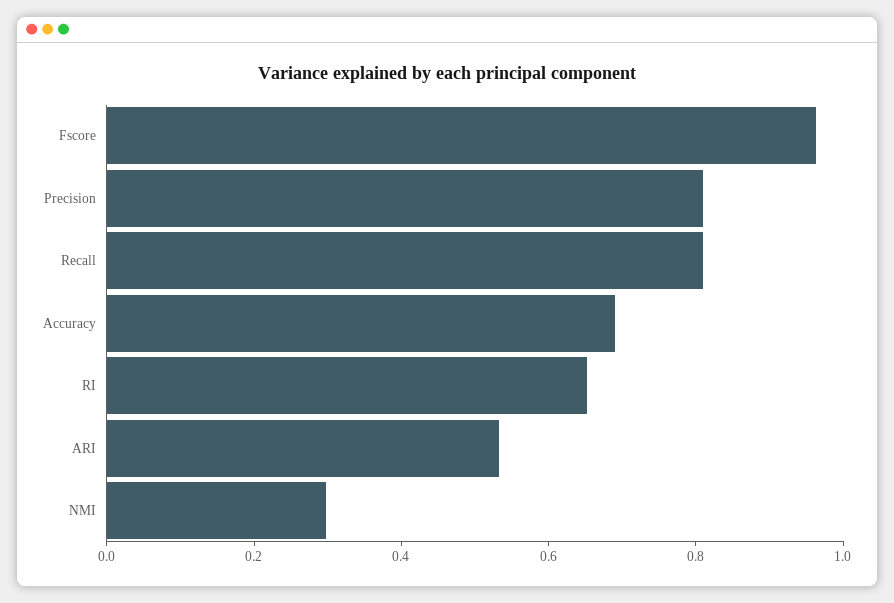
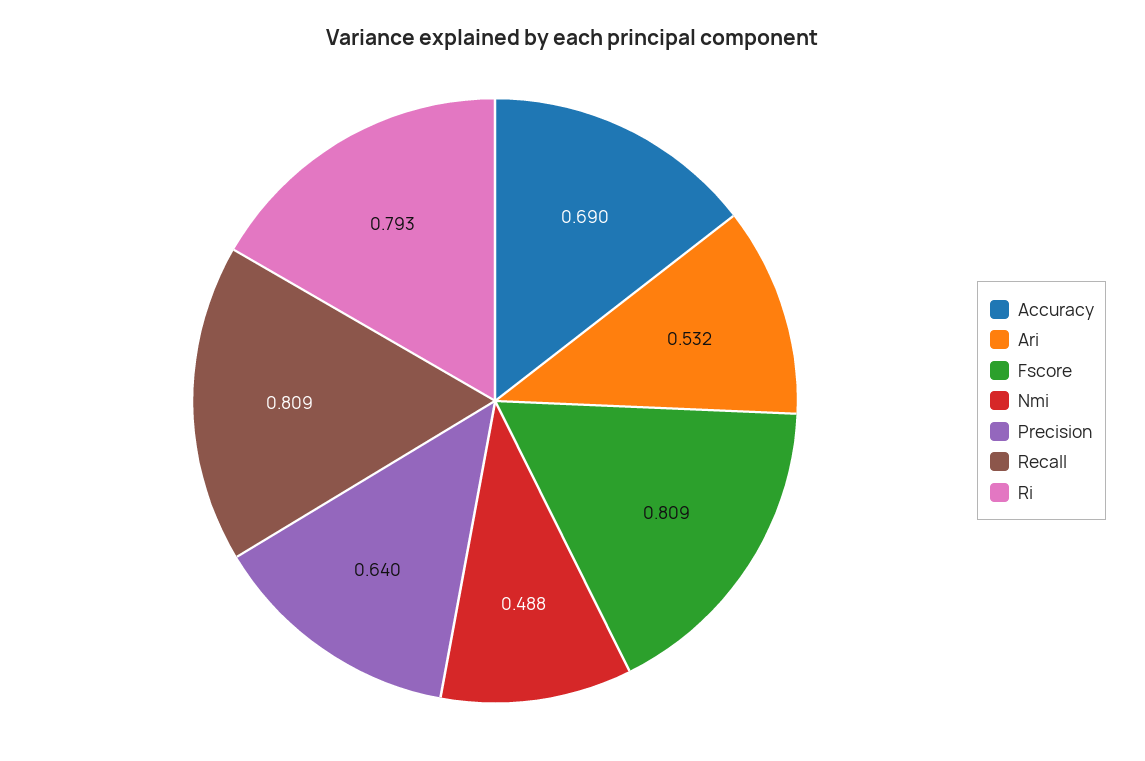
Fscore: 0.95 -> 0.809
Precision: 0.8 -> 0.64
RI: 0.65 -> 0.793
NMI: 0.3 -> 0.488

